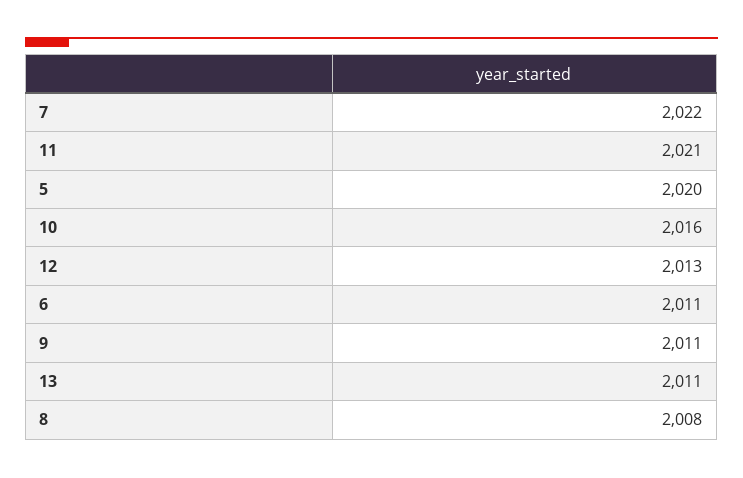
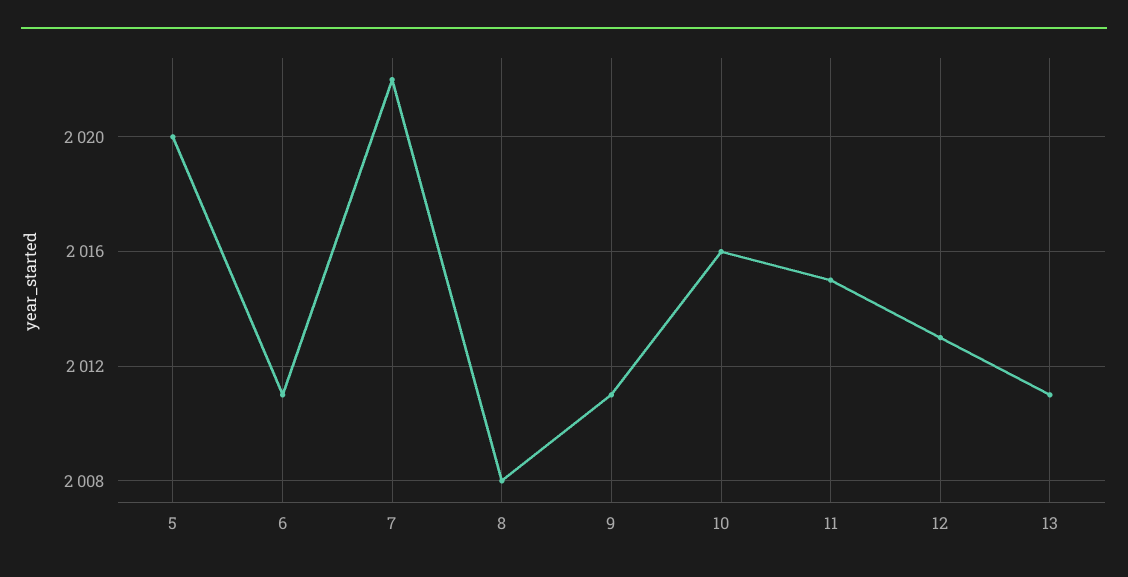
11: 2021 -> 2015

